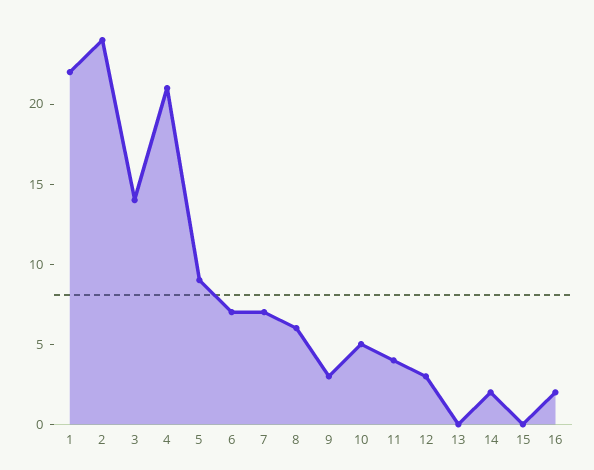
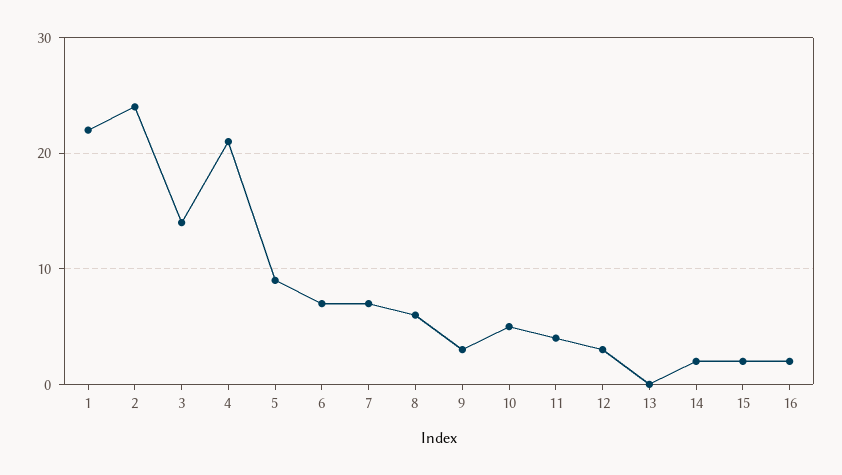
15: 0 -> 2

